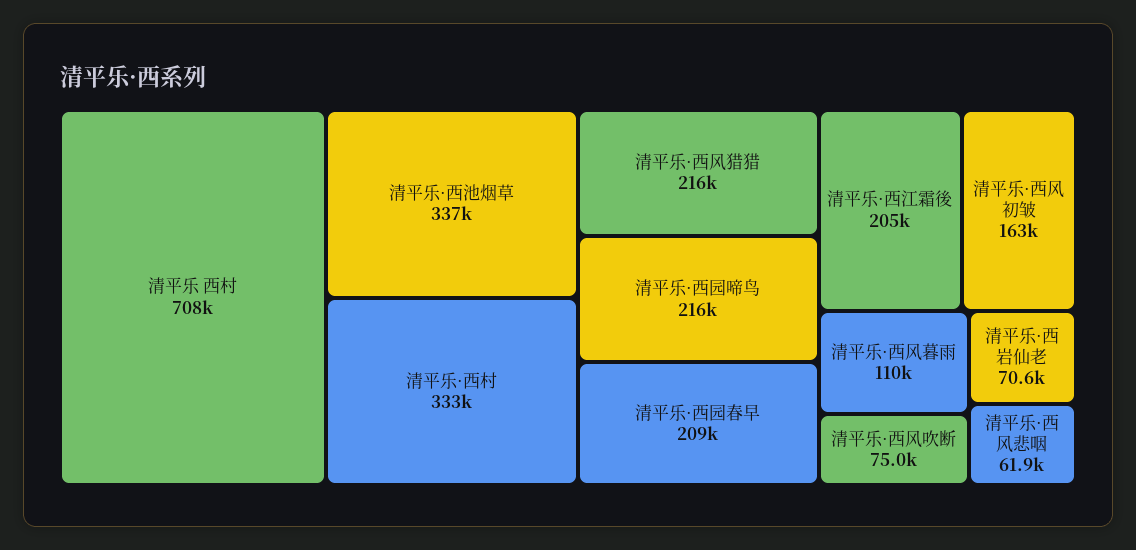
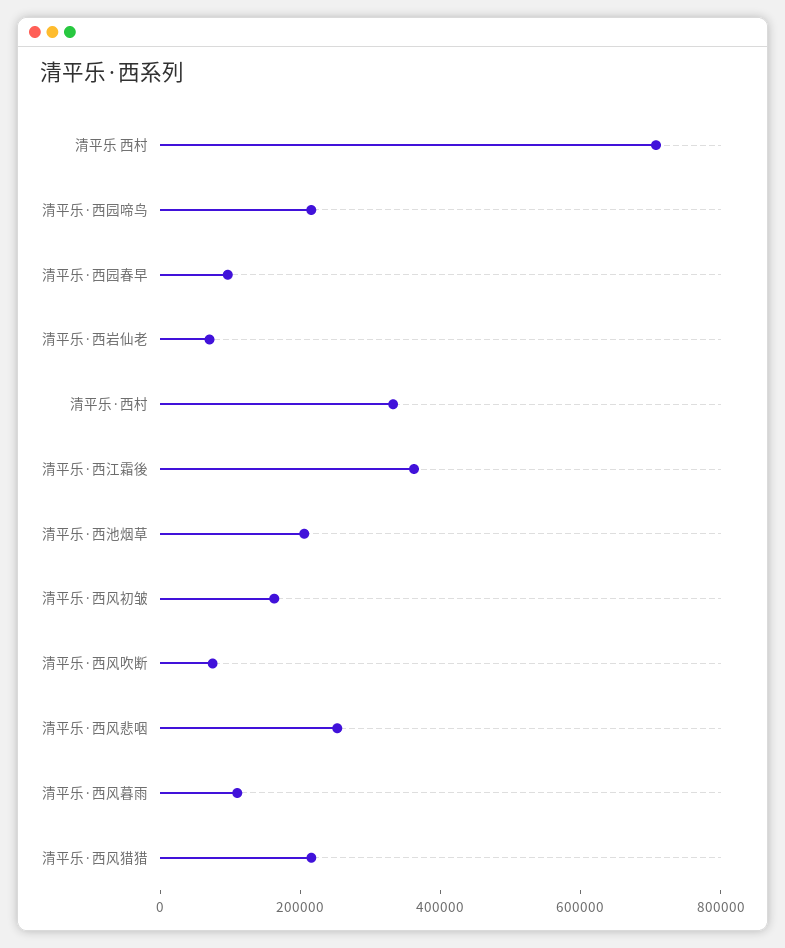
清平乐·西池烟草: 337000 -> 200000
清平乐·西园春早: 209000 -> 100000
清平乐·西江霜後: 205000 -> 350000
清平乐·西风悲咽: 61900 -> 250000

